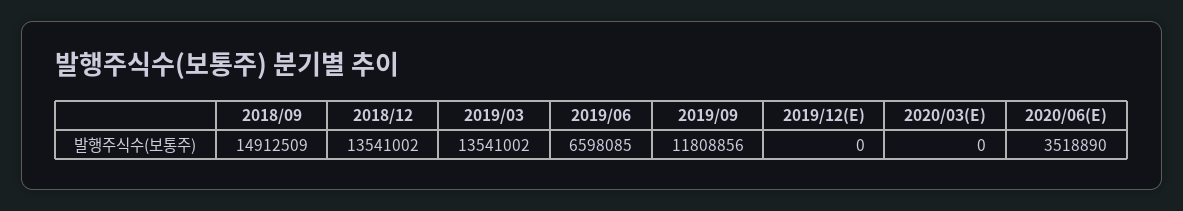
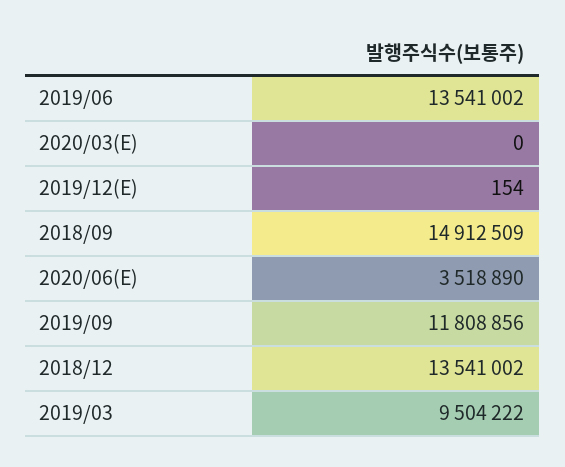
2019/03: 13541002 -> 9504222
2019/06: 6598085 -> 13541002
2019/12(E): 0 -> 154

